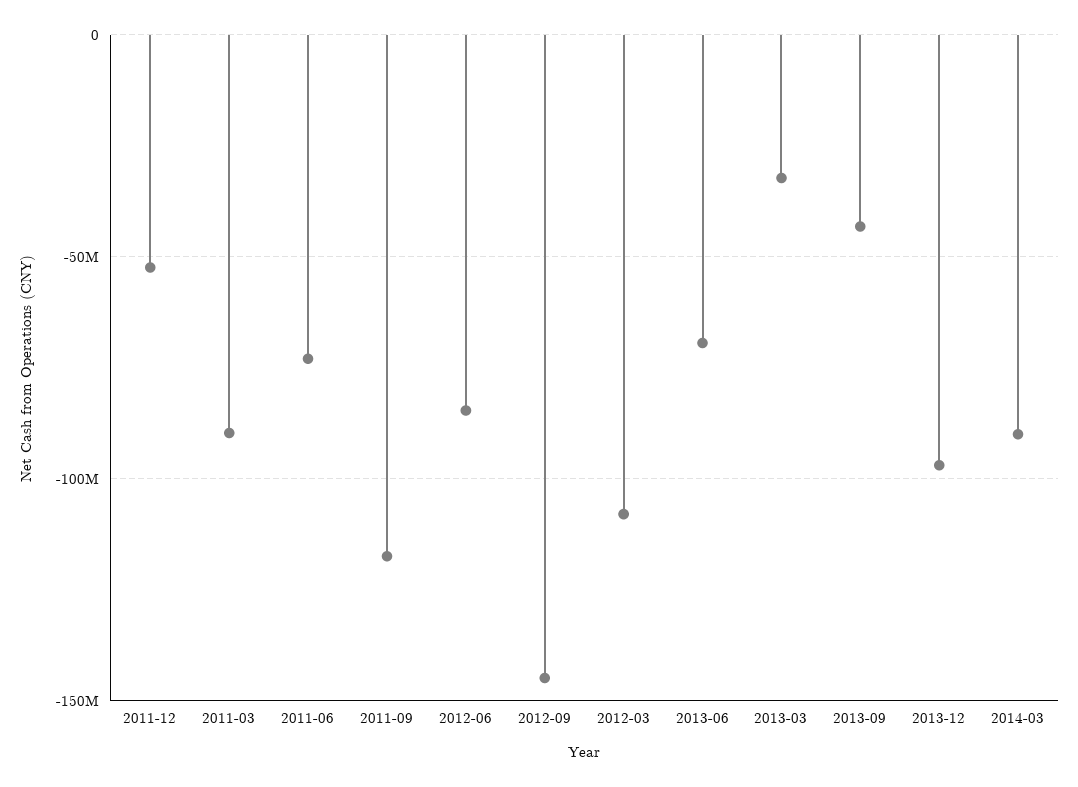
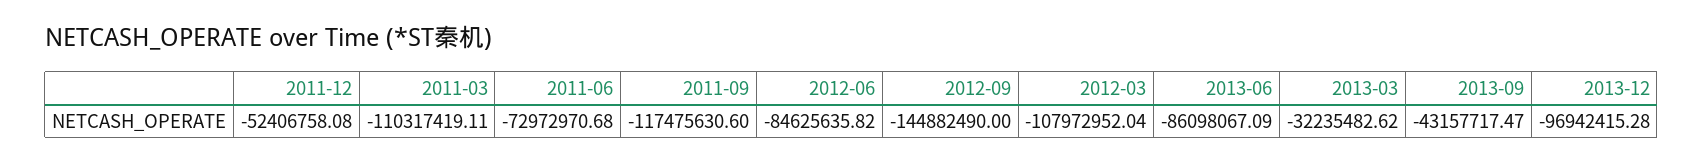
2011-03: -90000000 -> -110317419.11
2013-06: -70000000 -> -86098067.09
2014-03: -90000000 -> none

